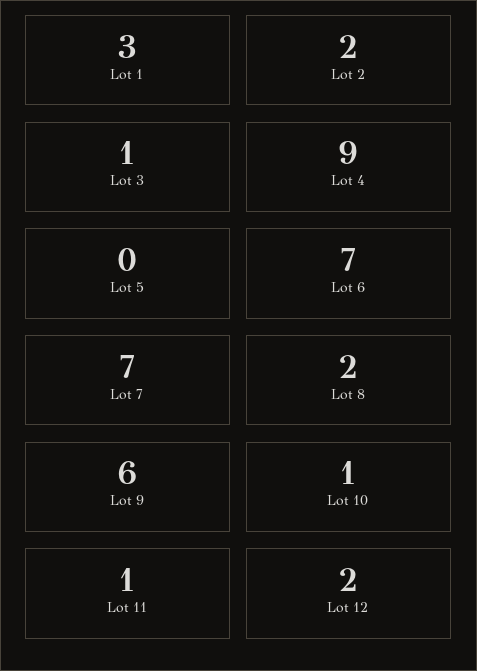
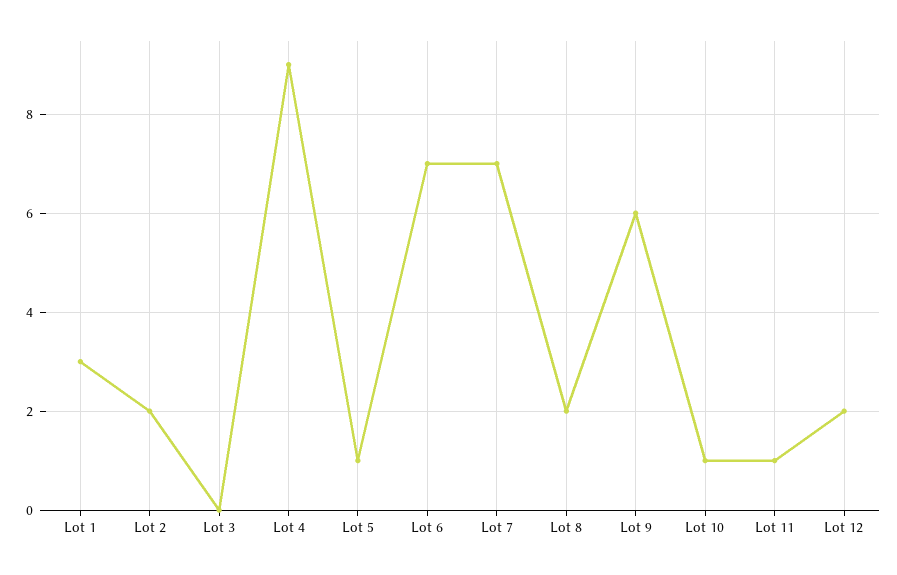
Lot 3: 1 -> 0
Lot 5: 0 -> 1

